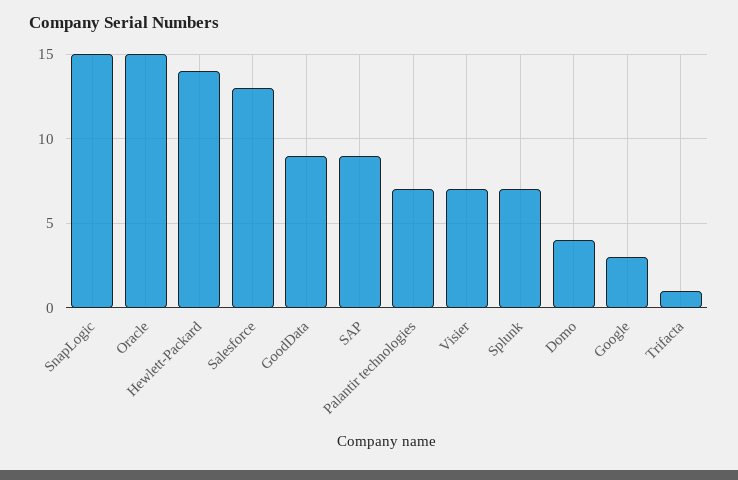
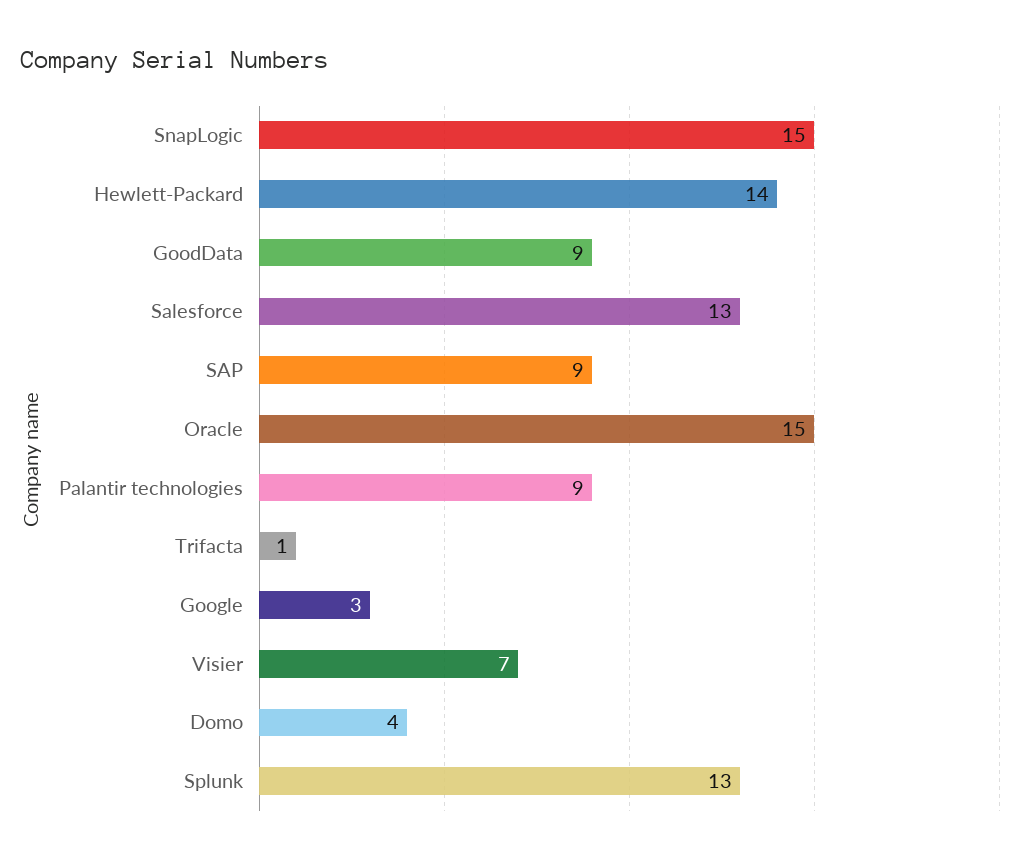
Palantir technologies: 7 -> 9
Splunk: 7 -> 13

